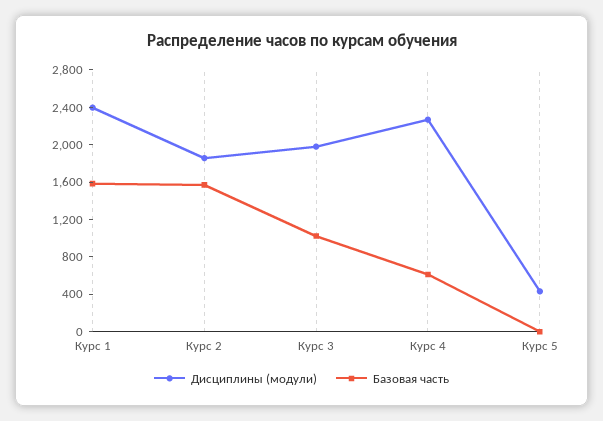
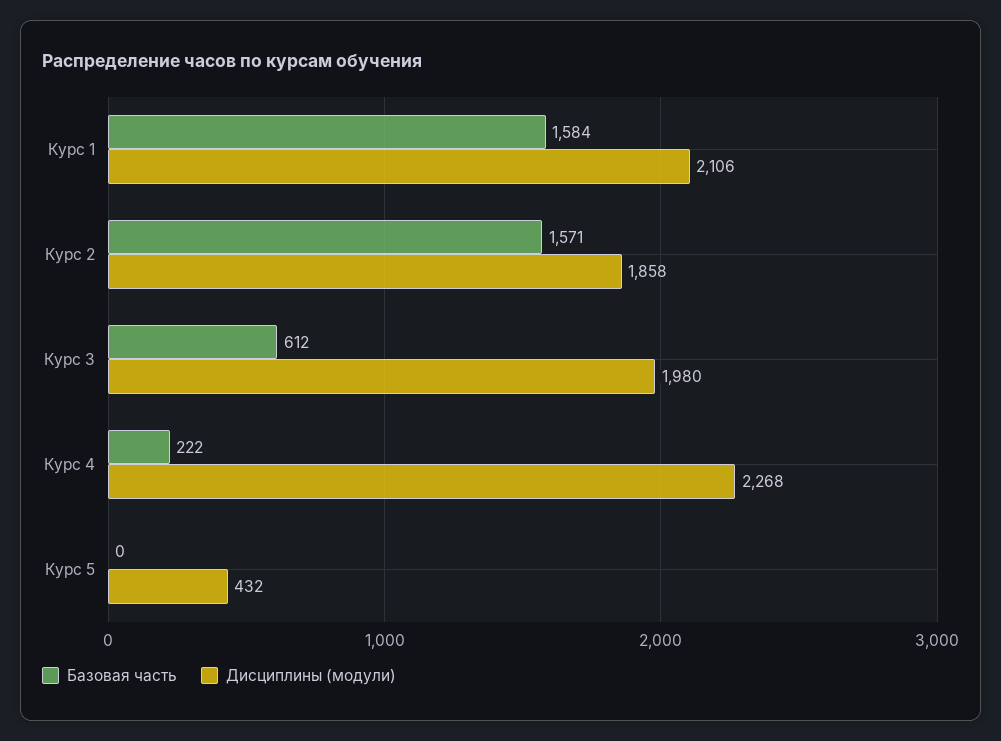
Дисциплины (модули), Курс 1: 2400 -> 2106
Базовая часть, Курс 3: 1000 -> 612
Базовая часть, Курс 4: 600 -> 222

